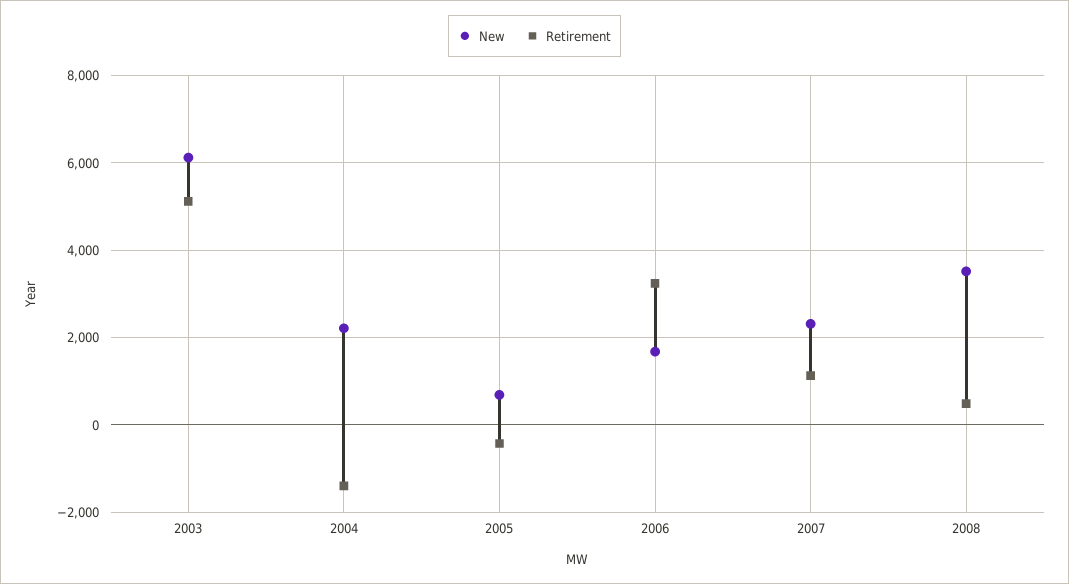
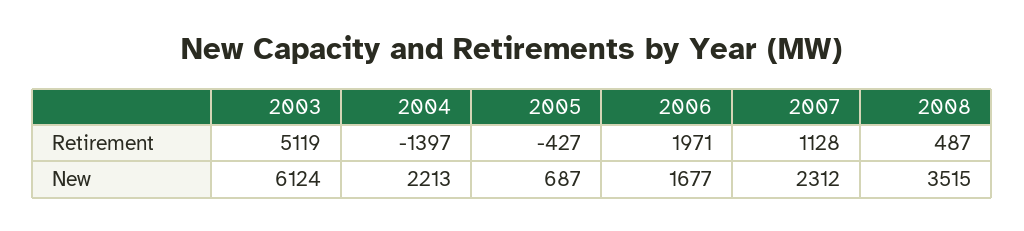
Retirement, 2006: 3200 -> 1971

